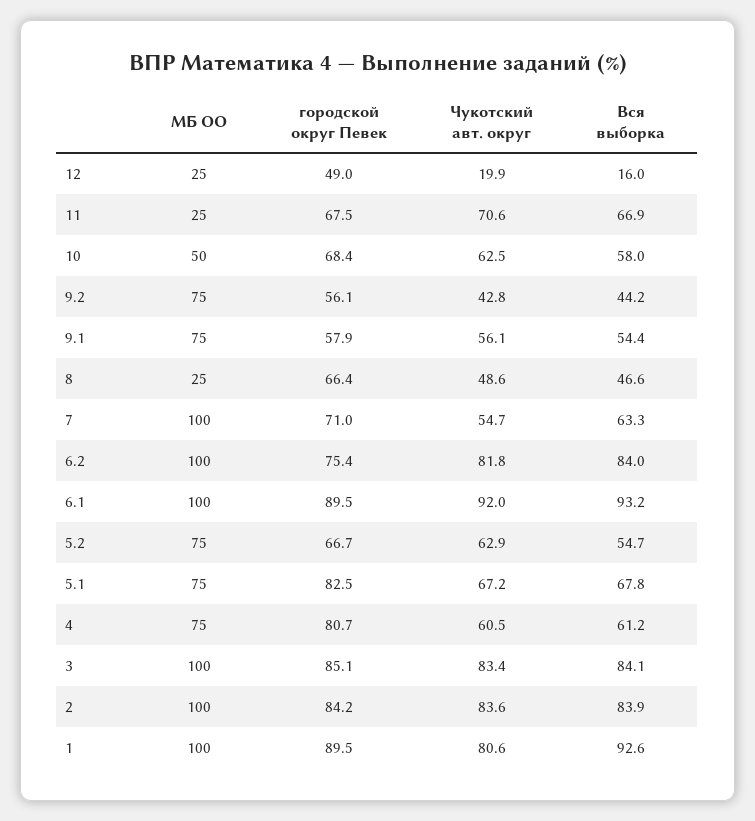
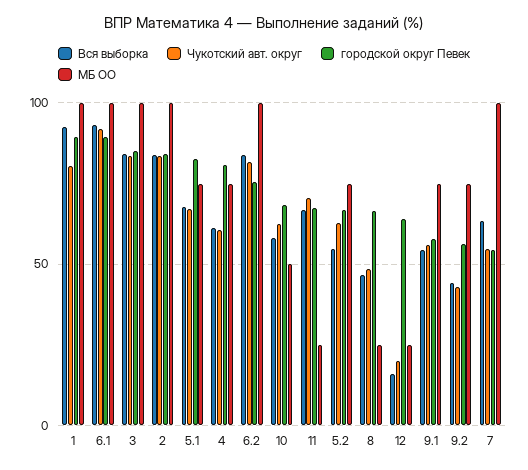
городской округ Певек, 12: 49 -> 65
городской округ Певек, 7: 71 -> 55

